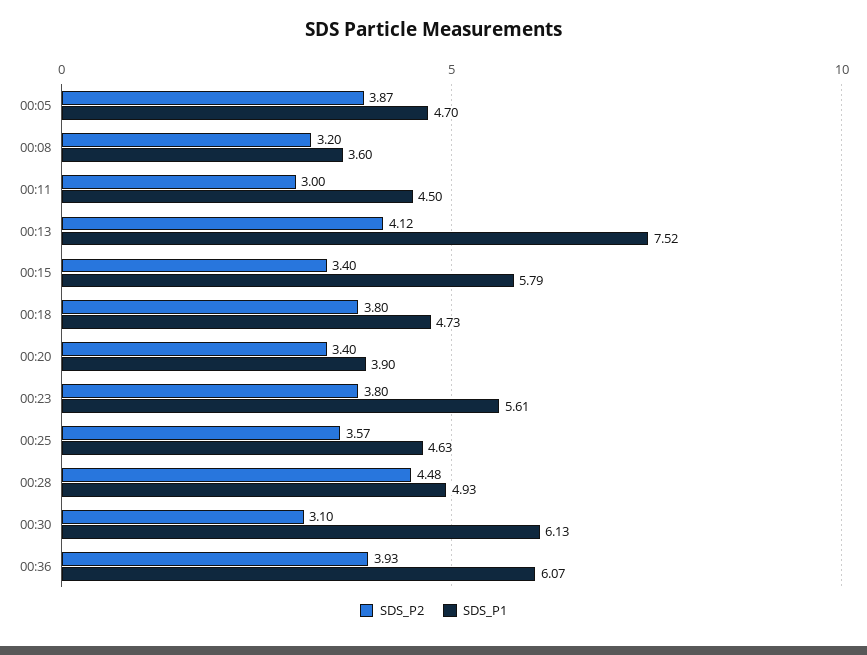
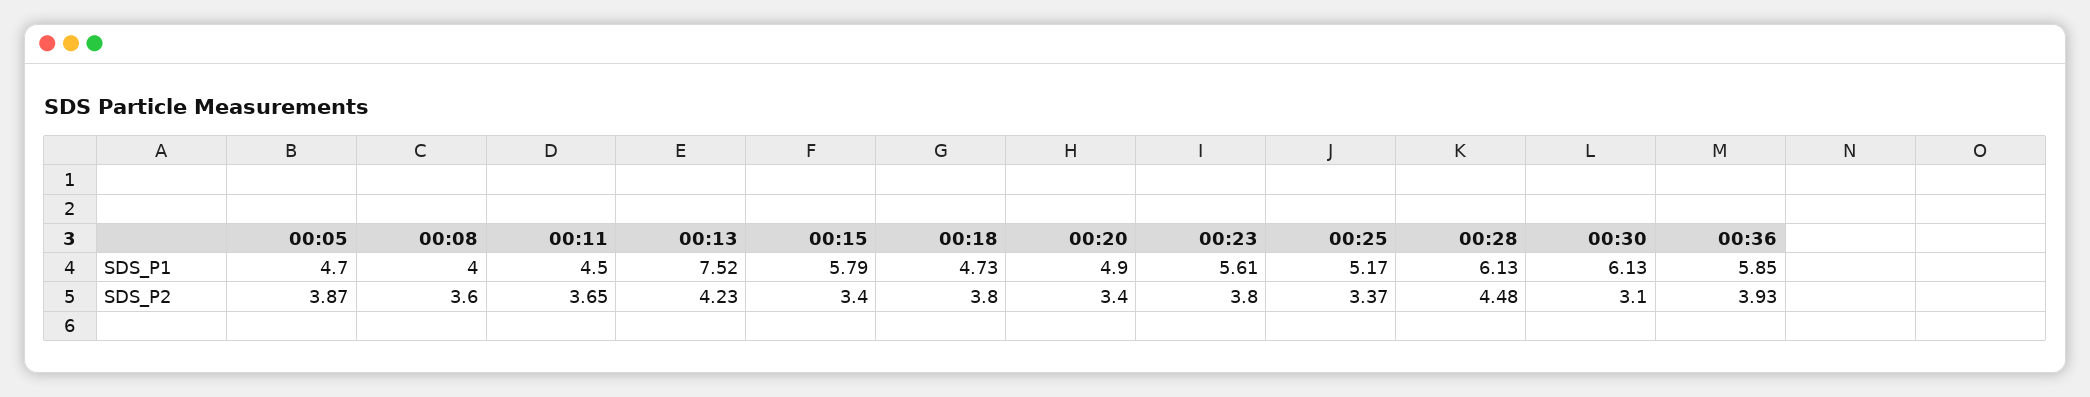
SDS_P2, 00:08: 3.2 -> 3.6
SDS_P1, 00:08: 3.6 -> 4
SDS_P2, 00:11: 3 -> 3.65
SDS_P2, 00:13: 4.12 -> 4.23
SDS_P1, 00:20: 3.9 -> 4.9
SDS_P2, 00:25: 3.57 -> 3.37
SDS_P1, 00:25: 4.63 -> 5.17
SDS_P1, 00:28: 4.93 -> 6.13
SDS_P1, 00:36: 6.07 -> 5.85

